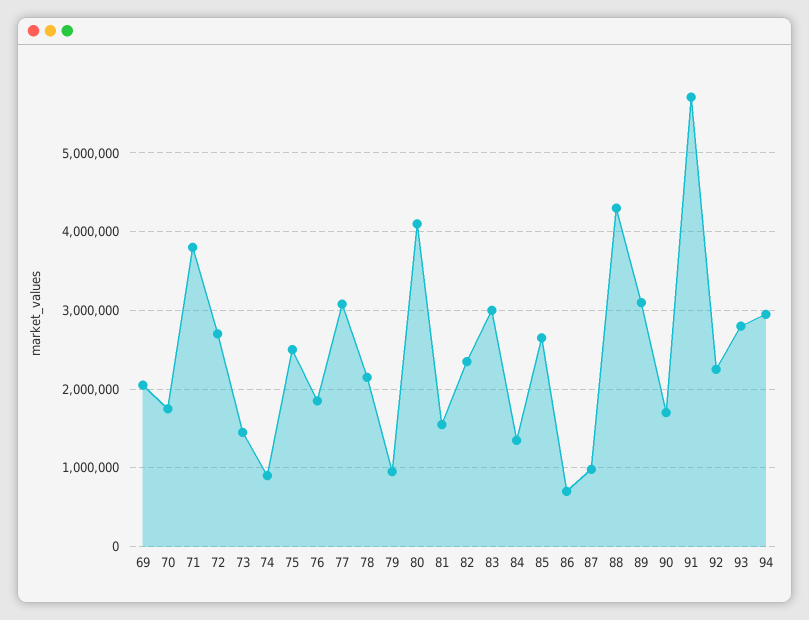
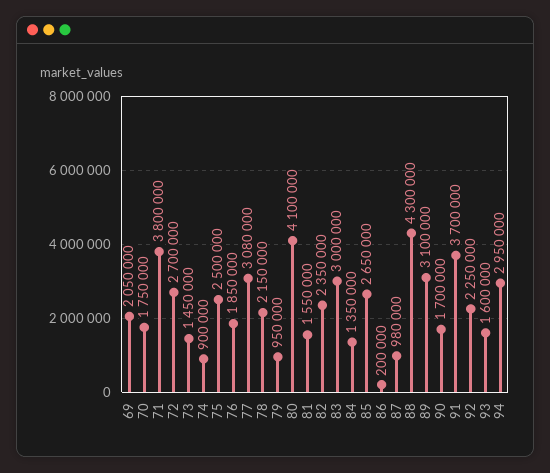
86: 700000 -> 200000
91: 5700000 -> 3700000
93: 2800000 -> 1600000

